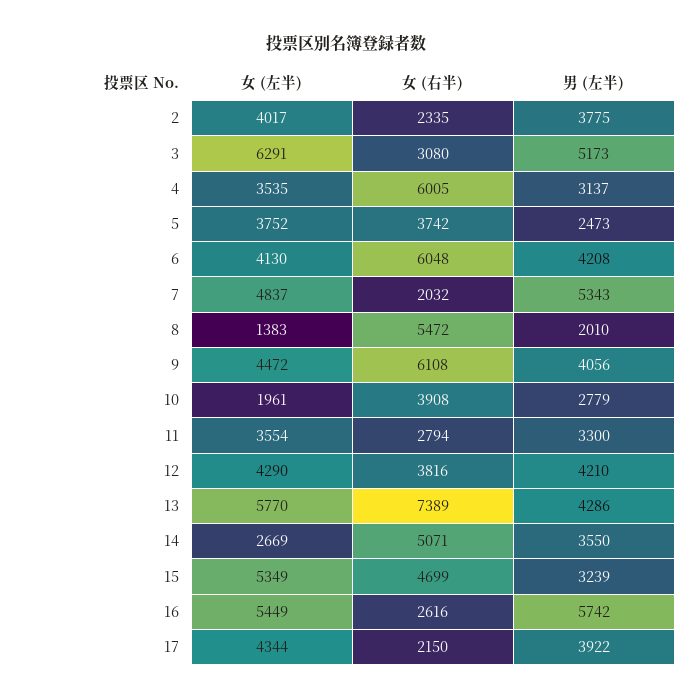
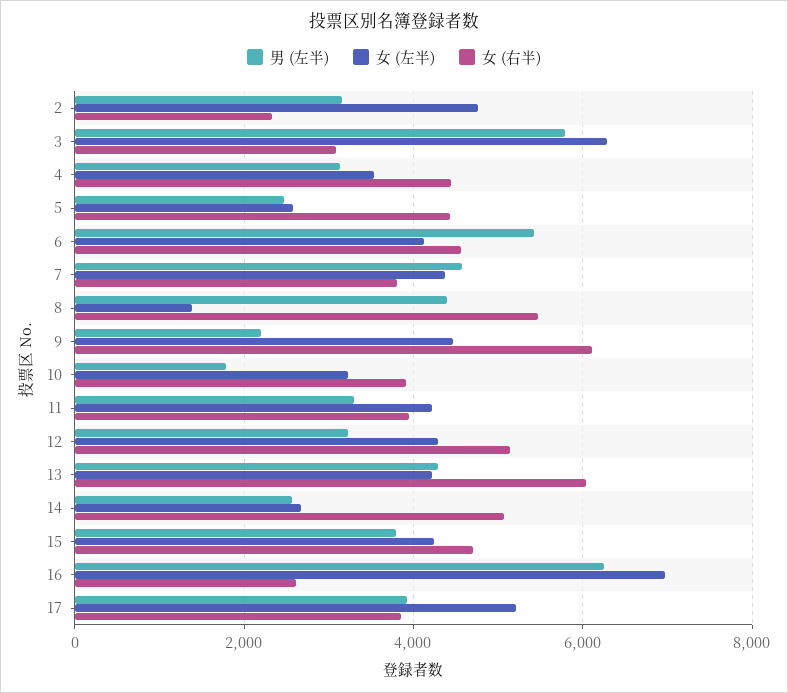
女 (左半), 2: 4017 -> 4800
男 (左半), 2: 3775 -> 3200
男 (左半), 3: 5173 -> 5800
女 (右半), 4: 6005 -> 4400
女 (左半), 5: 3752 -> 2600
女 (右半), 5: 3742 -> 4400
女 (右半), 6: 6048 -> 4600
男 (左半), 6: 4208 -> 5400
女 (左半), 7: 4837 -> 4400
女 (右半), 7: 2032 -> 3800
男 (左半), 7: 5343 -> 4600
男 (左半), 8: 2010 -> 4400
男 (左半), 9: 4056 -> 2200
女 (左半), 10: 1961 -> 3200
男 (左半), 10: 2779 -> 1800
女 (左半), 11: 3554 -> 4200
女 (右半), 11: 2794 -> 4000
女 (右半), 12: 3816 -> 5200
男 (左半), 12: 4210 -> 3200
女 (左半), 13: 5770 -> 4200
女 (右半), 13: 7389 -> 6000
男 (左半), 14: 3550 -> 2600
女 (左半), 15: 5349 -> 4200
男 (左半), 15: 3239 -> 3800
女 (左半), 16: 5449 -> 7000
男 (左半), 16: 5742 -> 6200
女 (左半), 17: 4344 -> 5200
女 (右半), 17: 2150 -> 3800

